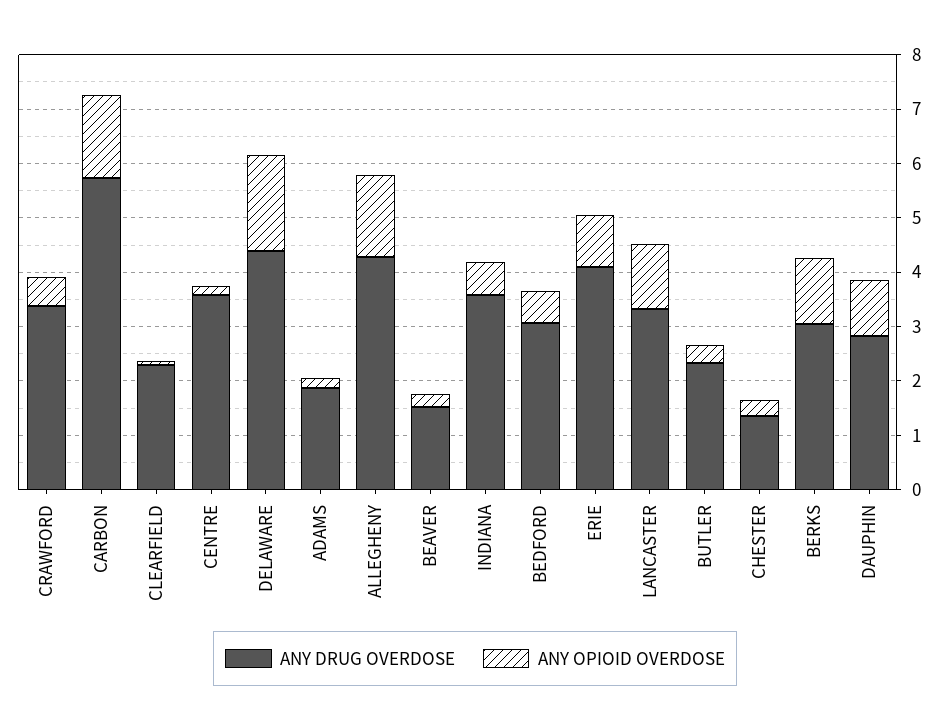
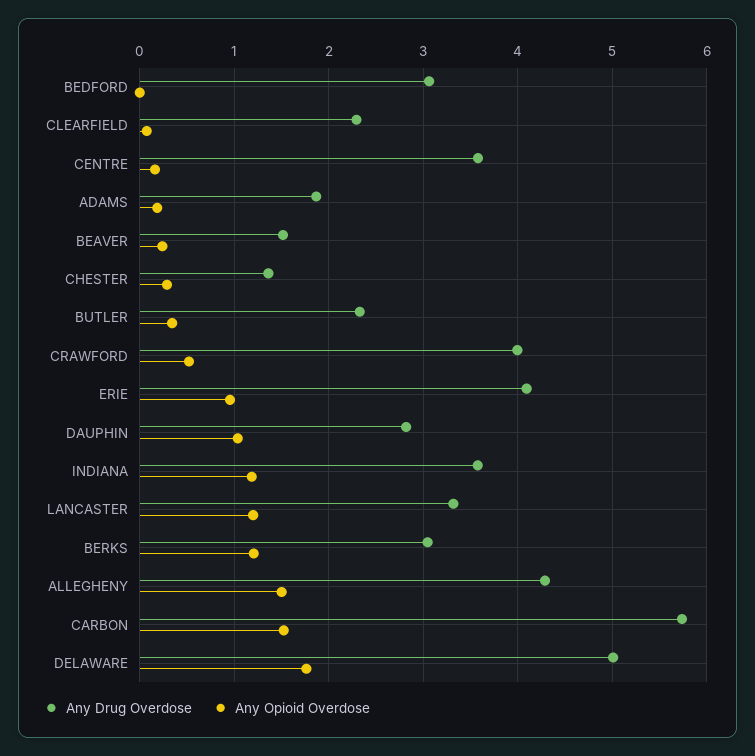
ANY DRUG OVERDOSE, CRAWFORD: 3.4 -> 4
ANY DRUG OVERDOSE, DELAWARE: 4.4 -> 5
ANY OPIOID OVERDOSE, INDIANA: 0.6 -> 1.2
ANY OPIOID OVERDOSE, BEDFORD: 0.6 -> 0

